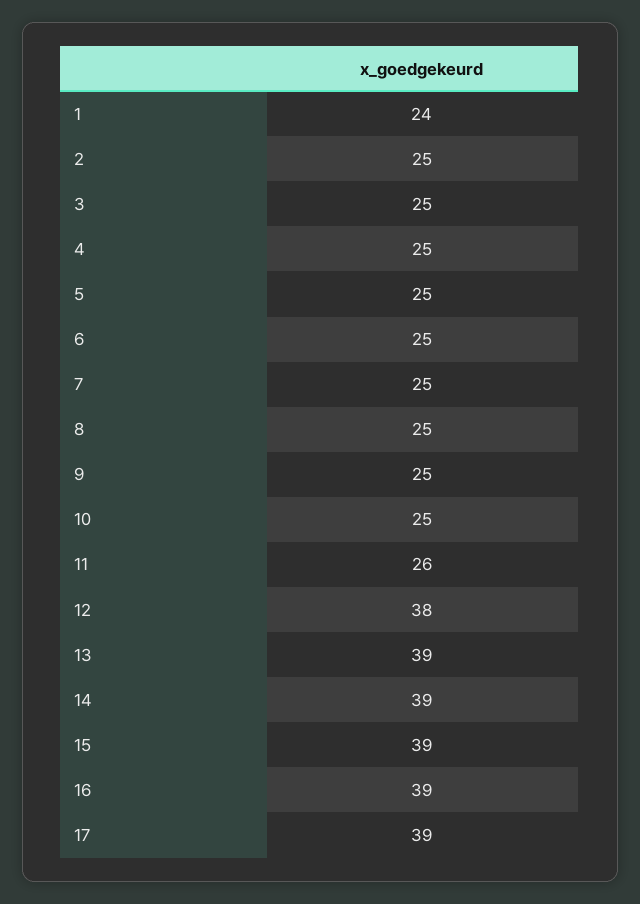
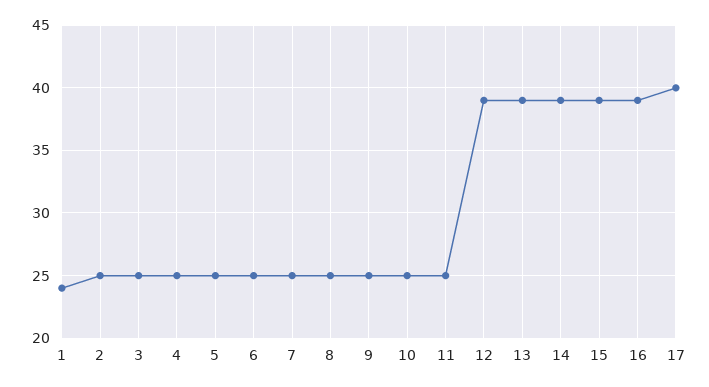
11: 26 -> 25
12: 38 -> 39
17: 39 -> 40

